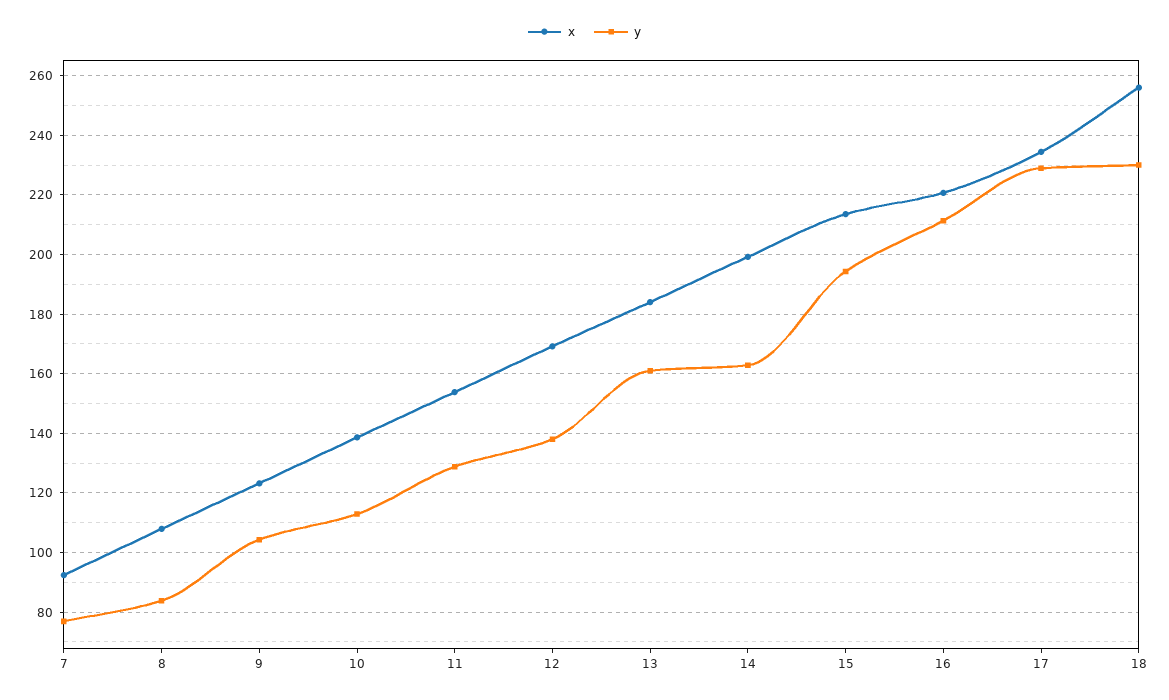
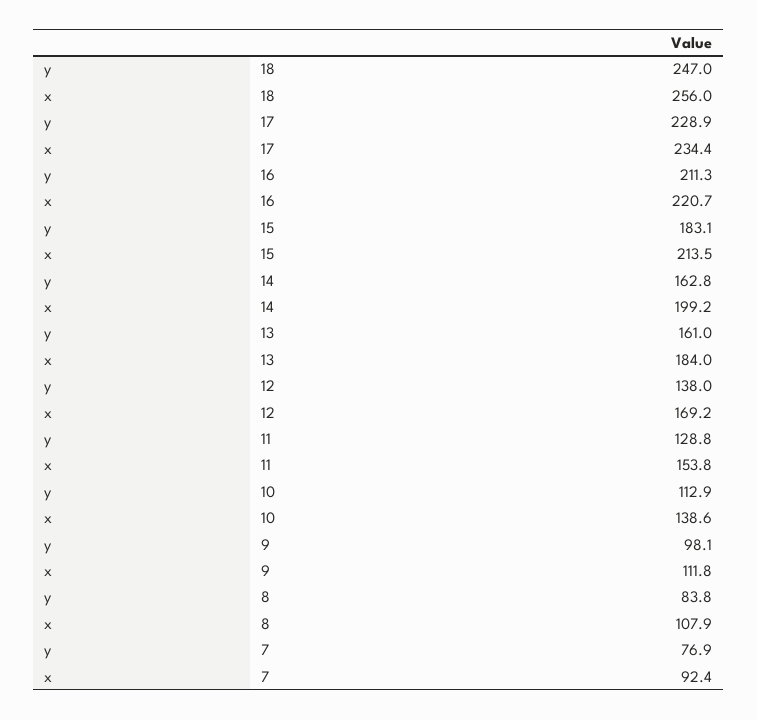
x, 9: 122.5 -> 111.8
y, 9: 105 -> 98.1
y, 15: 195 -> 183.1
y, 18: 230 -> 247

